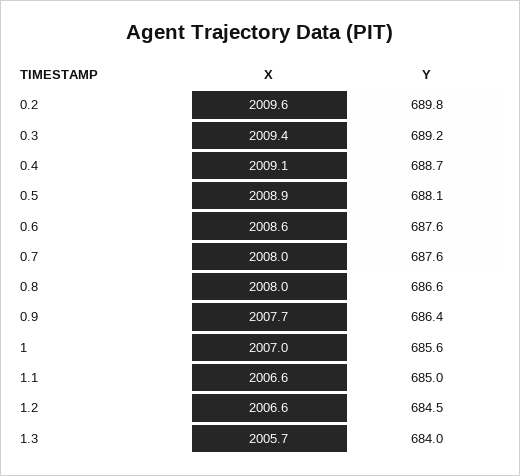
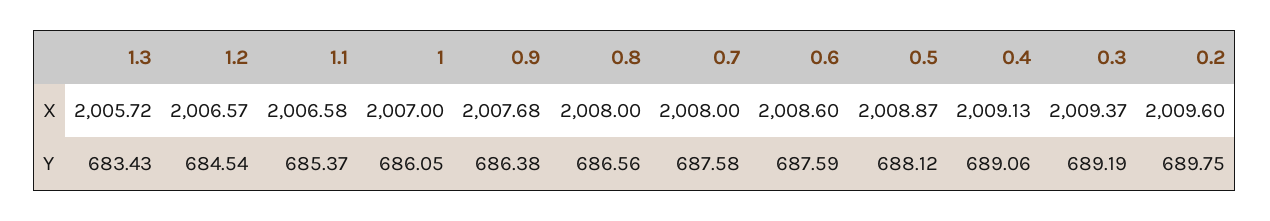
Y, 0.4: 688.7 -> 689.06
Y, 1: 685.6 -> 686.05
Y, 1.1: 685 -> 685.37
Y, 1.3: 684 -> 683.43

